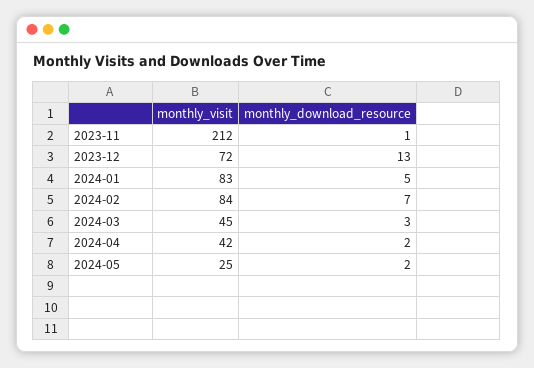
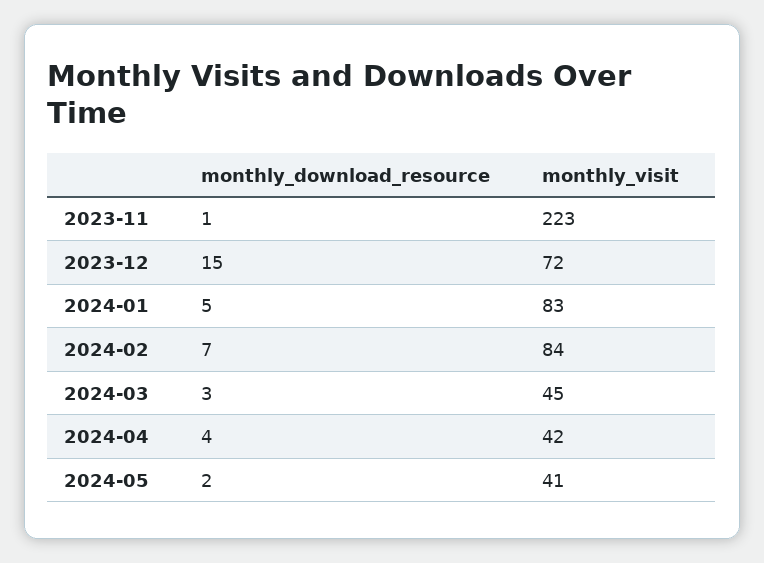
monthly_visit, 2023-11: 212 -> 223
monthly_download_resource, 2023-12: 13 -> 15
monthly_download_resource, 2024-04: 2 -> 4
monthly_visit, 2024-05: 25 -> 41

